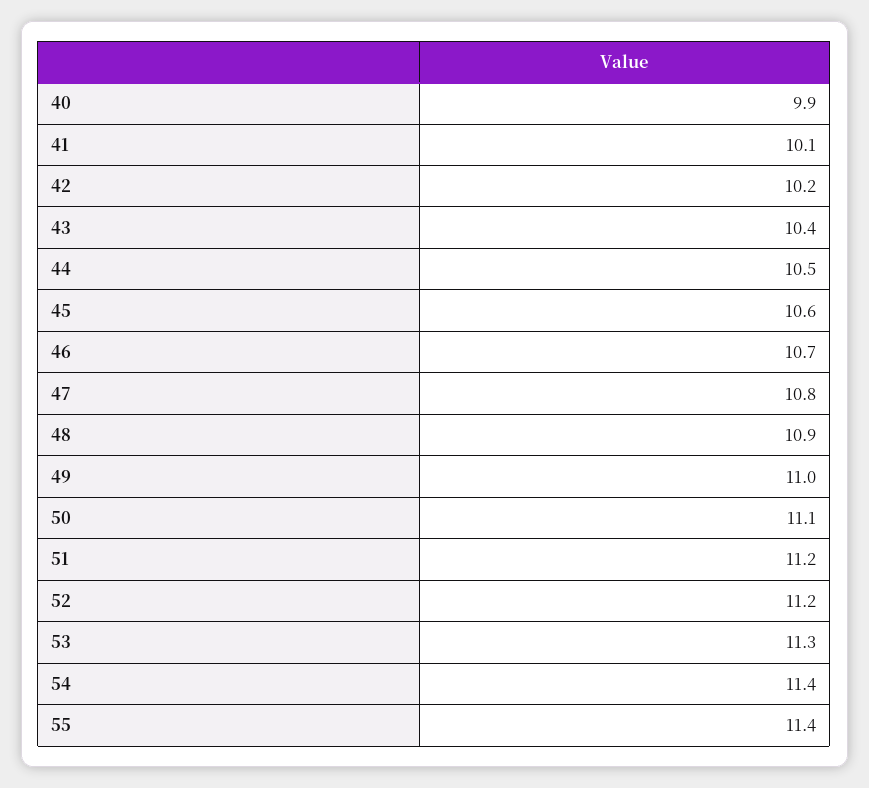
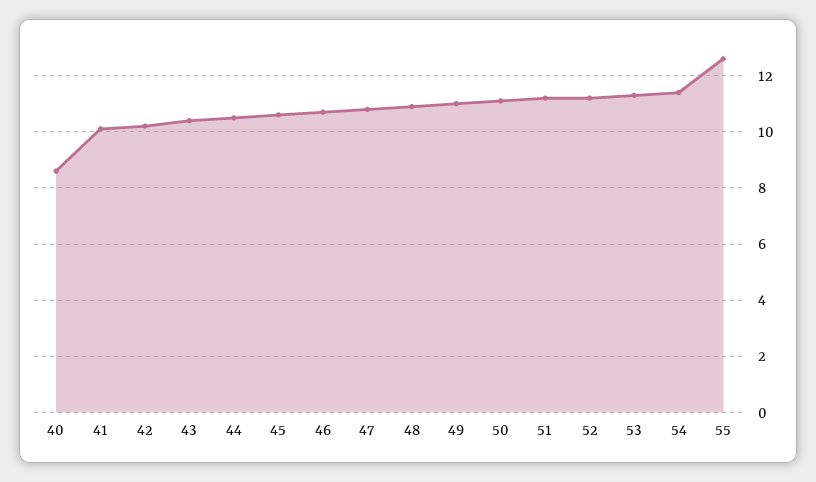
40: 9.9 -> 8.5
55: 11.4 -> 12.5

